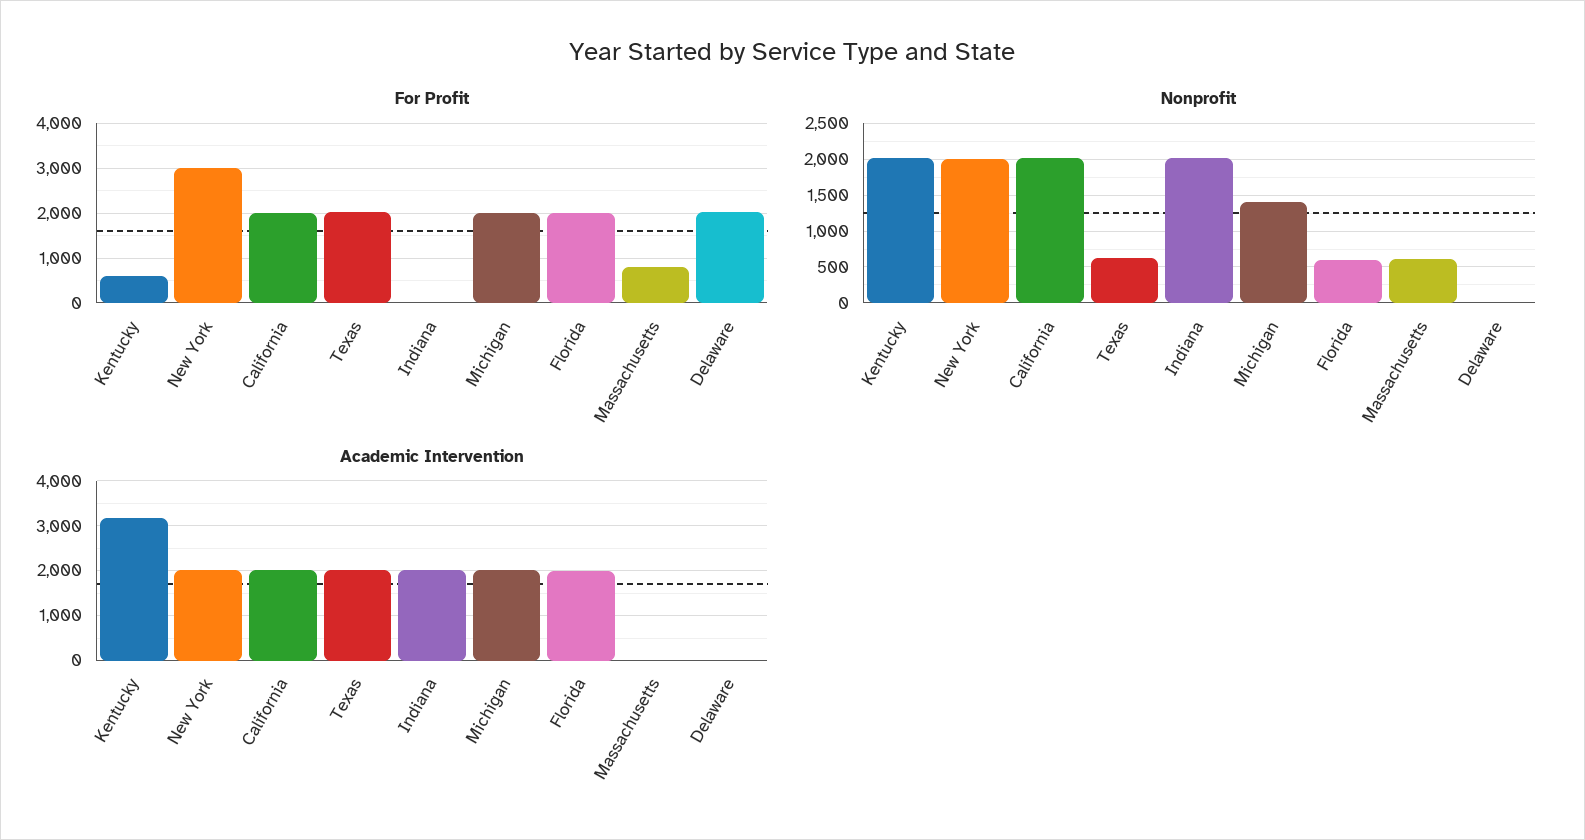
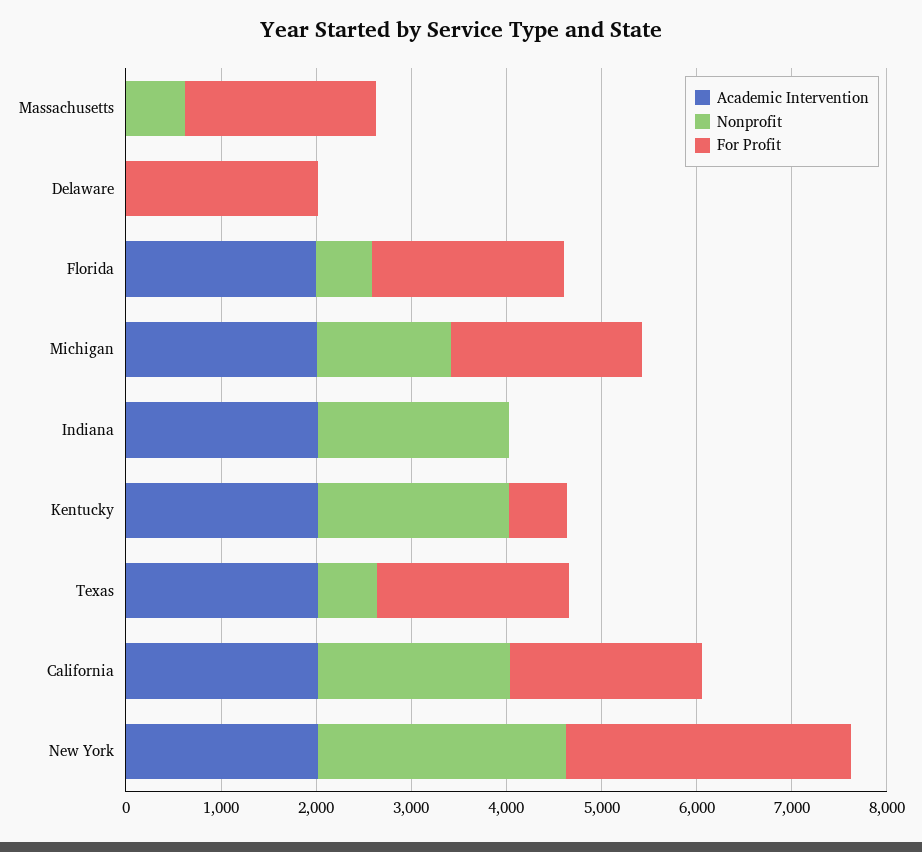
For Profit, Massachusetts: 800 -> 2000
Nonprofit, New York: 2000 -> 2600
Academic Intervention, Kentucky: 3200 -> 2000

